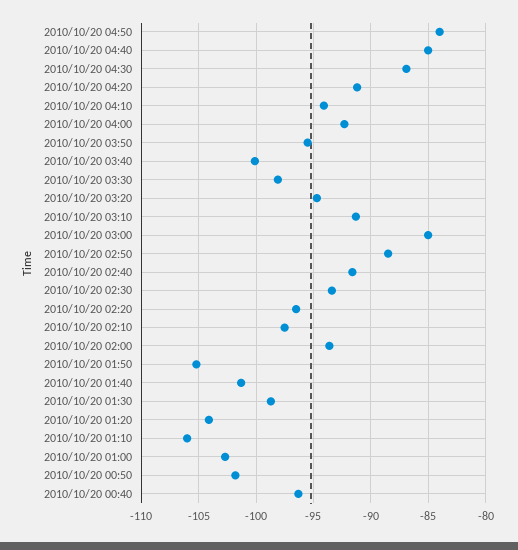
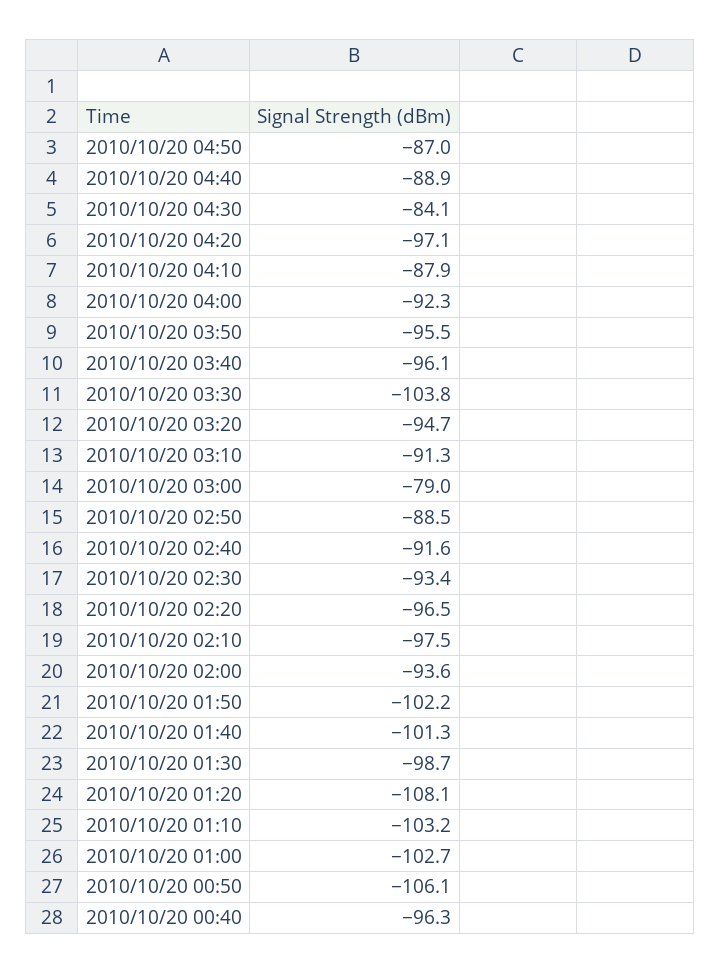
2010/10/20 04:50: -84 -> -87
2010/10/20 04:40: -85 -> -88.9
2010/10/20 04:30: -87 -> -84.1
2010/10/20 04:20: -91 -> -97.1
2010/10/20 04:10: -94 -> -87.9
2010/10/20 03:40: -100 -> -96.1
2010/10/20 03:30: -98 -> -103.8
2010/10/20 03:00: -85 -> -79
2010/10/20 01:50: -105 -> -102.2
2010/10/20 01:20: -104 -> -108.1
2010/10/20 01:10: -106 -> -103.2
2010/10/20 00:50: -102 -> -106.1

